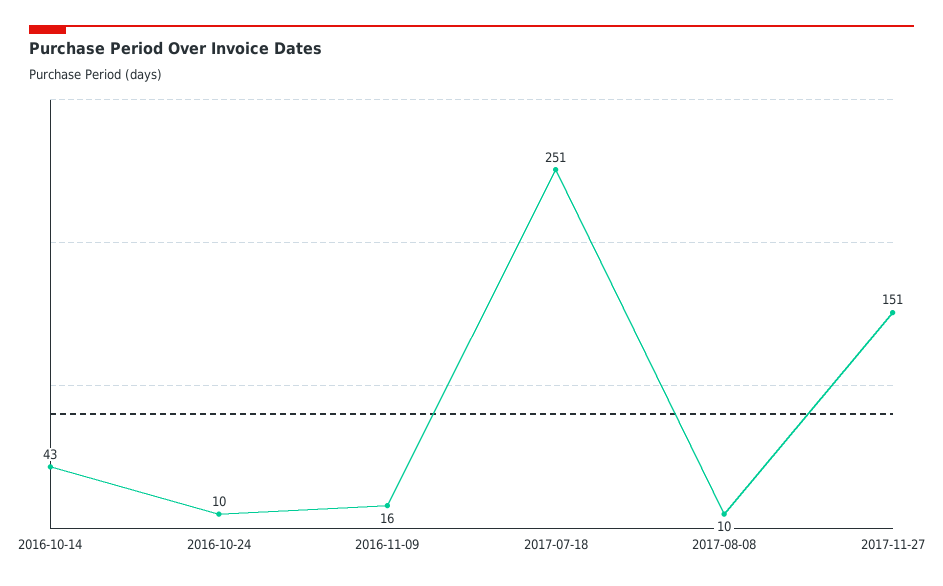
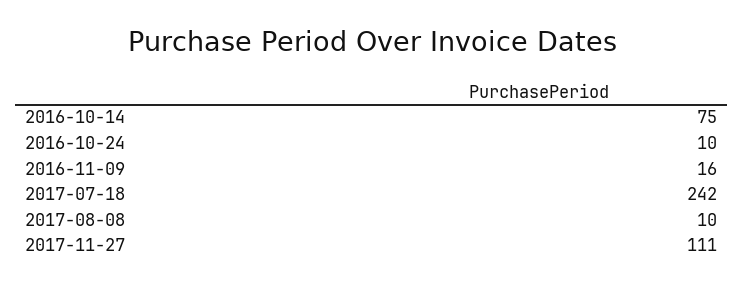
2016-10-14: 43 -> 75
2017-07-18: 251 -> 242
2017-11-27: 151 -> 111

